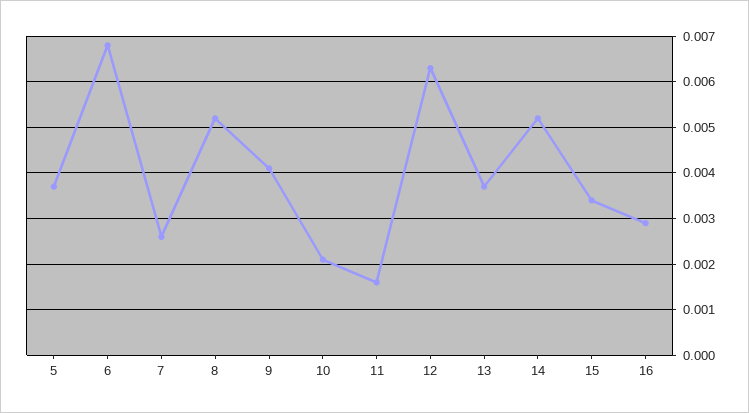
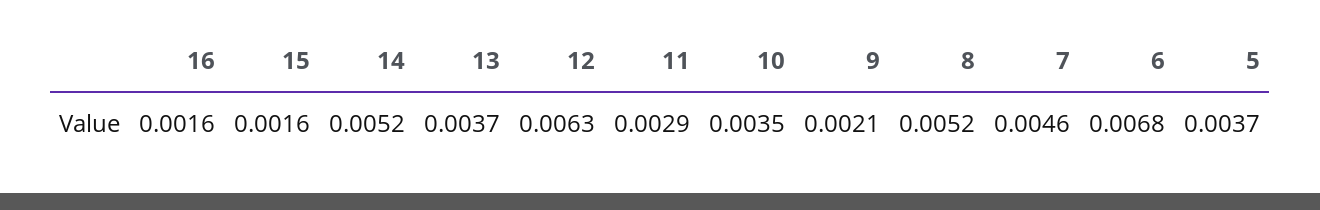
7: 0.0025 -> 0.0046
9: 0.004 -> 0.0021
10: 0.002 -> 0.0035
11: 0.0015 -> 0.0029
15: 0.0035 -> 0.0016
16: 0.003 -> 0.0016

